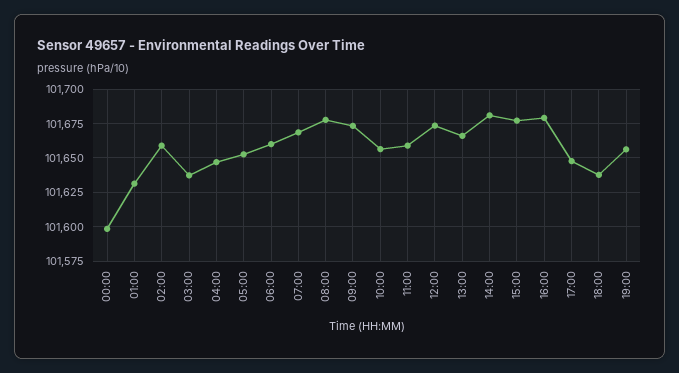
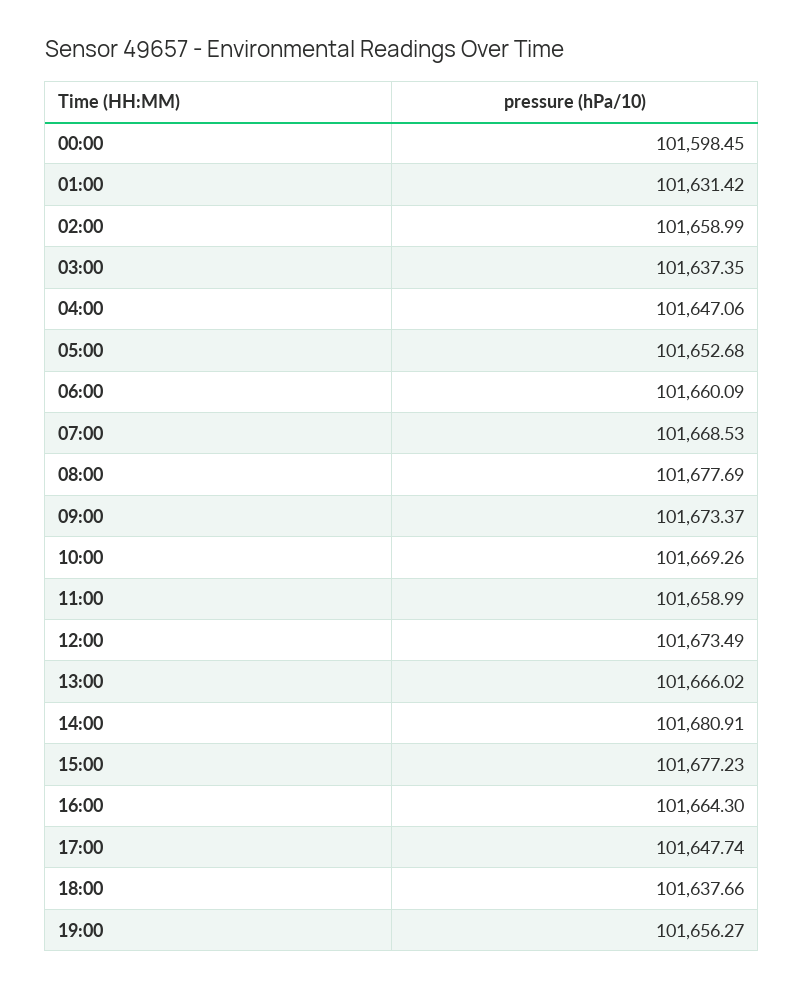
10:00: 101655 -> 101669.26
16:00: 101680 -> 101664.3

